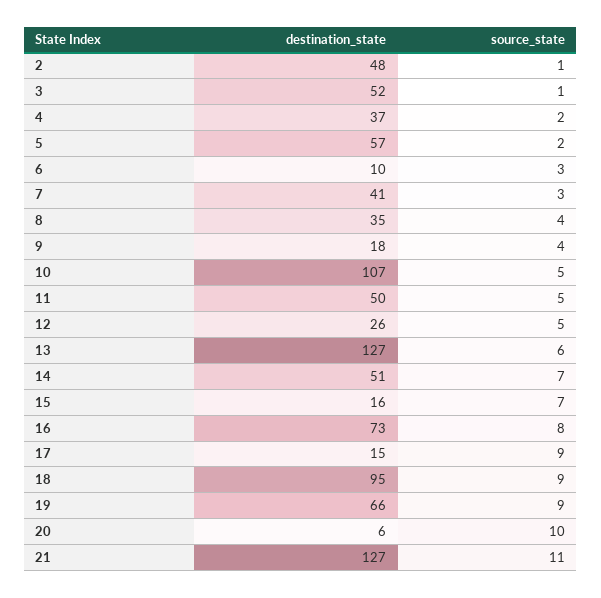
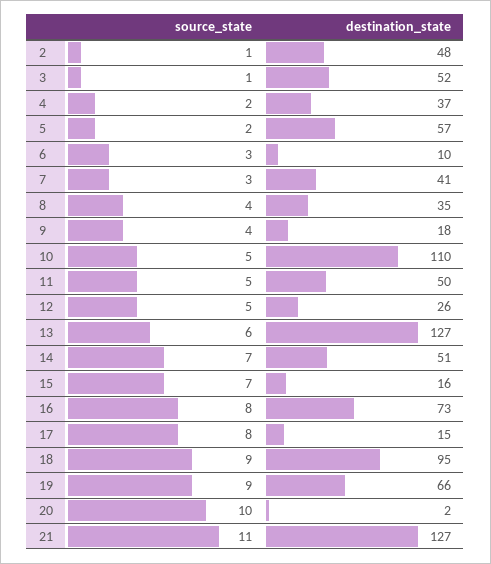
destination_state, 10: 107 -> 110
source_state, 17: 9 -> 8
destination_state, 20: 6 -> 2

